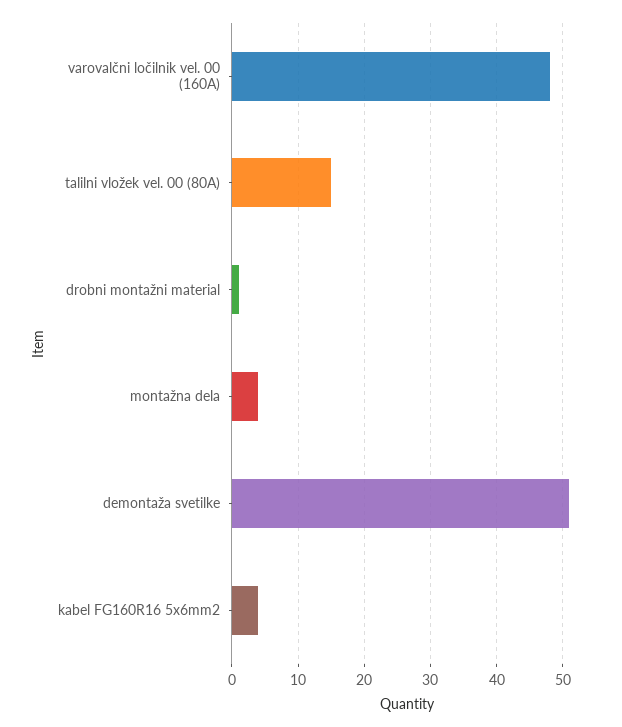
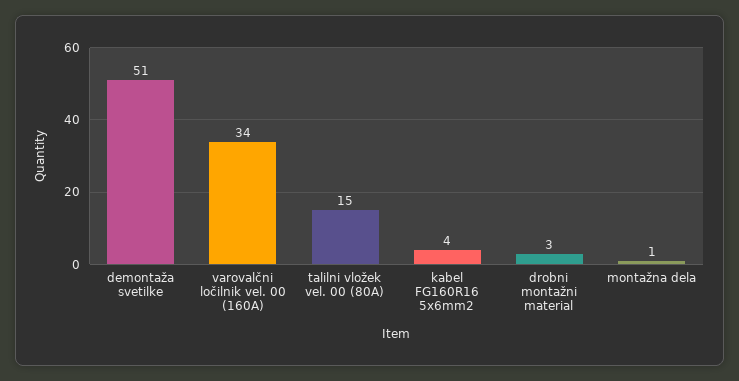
varovalčni ločilnik vel. 00 (160A): 48 -> 34
drobni montažni material: 1 -> 3
montažna dela: 4 -> 1

